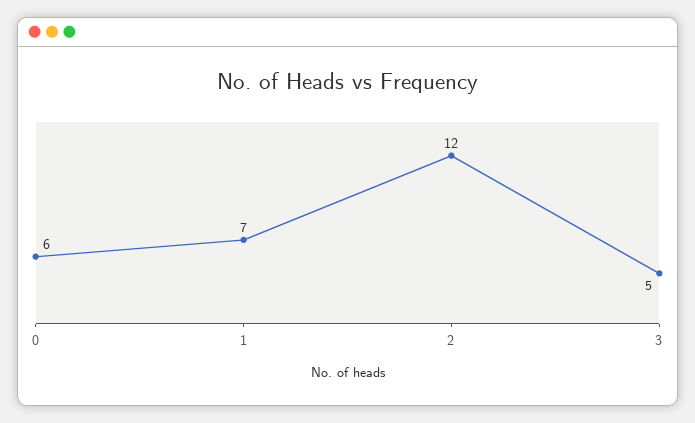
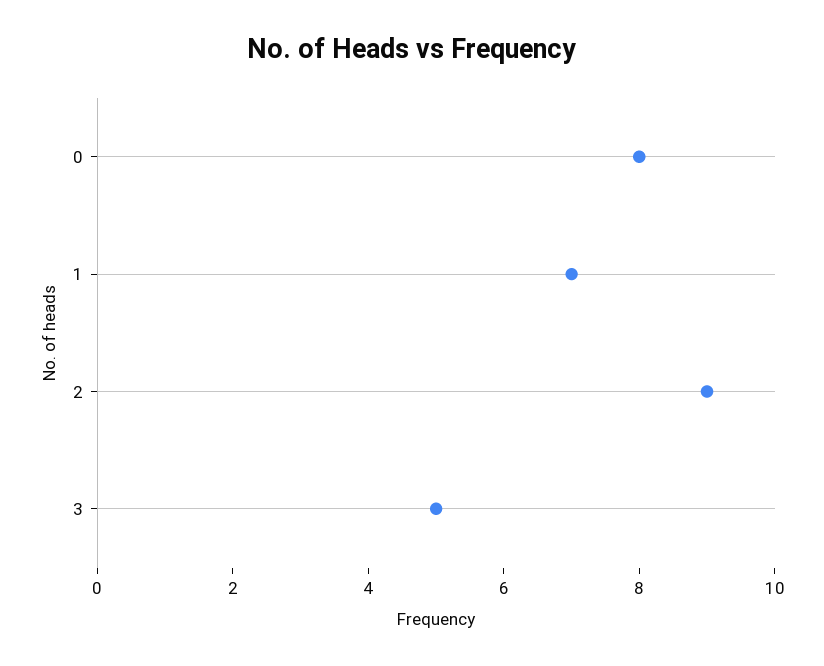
0: 6 -> 8
2: 12 -> 9

